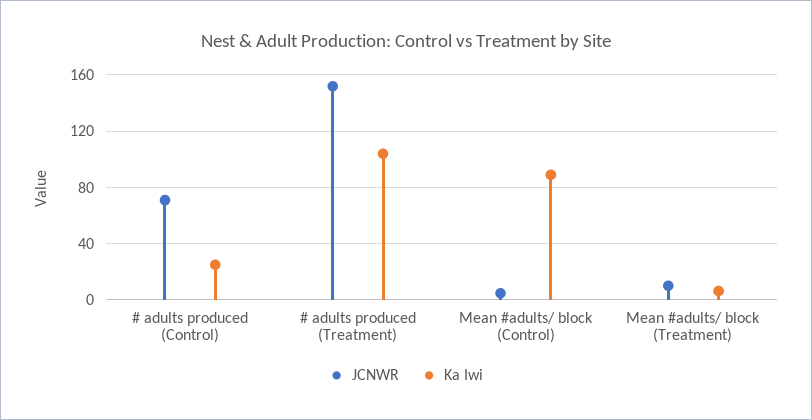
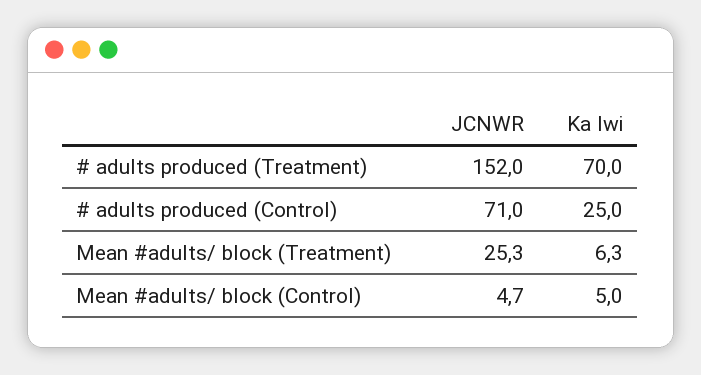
Ka Iwi, # adults produced (Treatment): 105 -> 70
Ka Iwi, Mean #adults/ block (Control): 90 -> 5
JCNWR, Mean #adults/ block (Treatment): 10 -> 25.3

